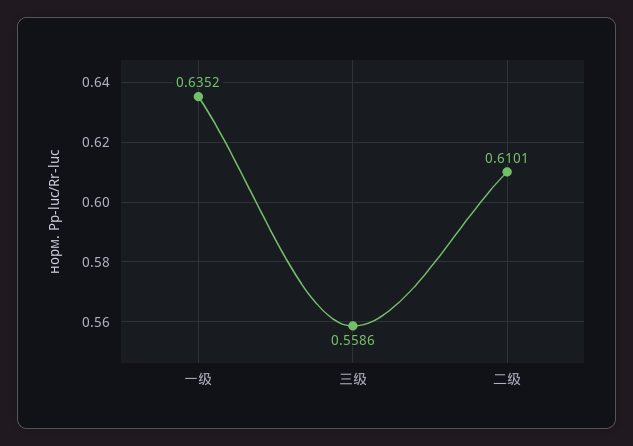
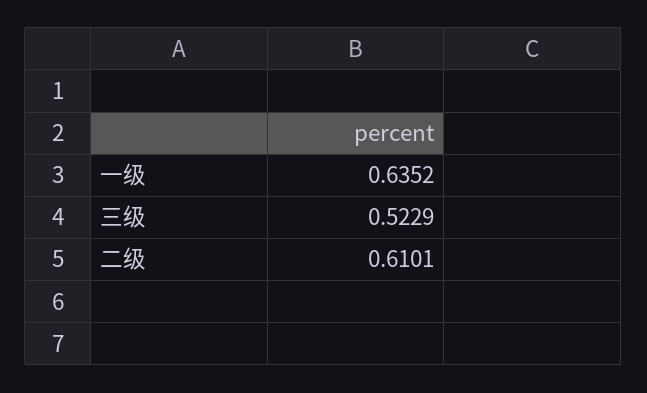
三级: 0.5586 -> 0.5229

